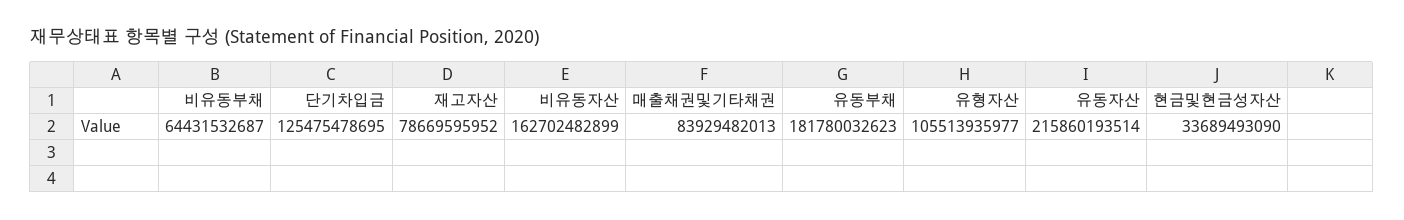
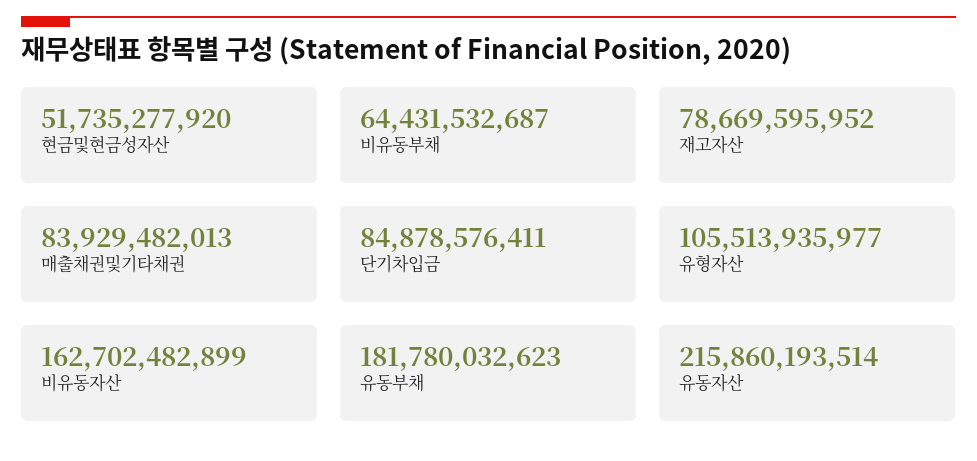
단기차입금: 125475478695 -> 84878576411
현금및현금성자산: 33689493090 -> 51735277920

